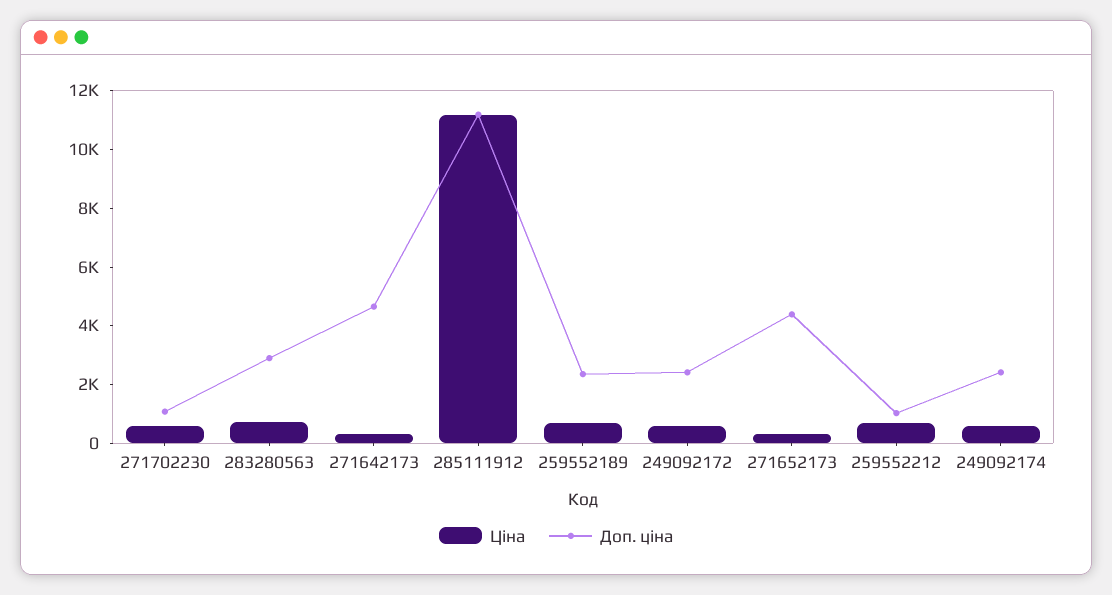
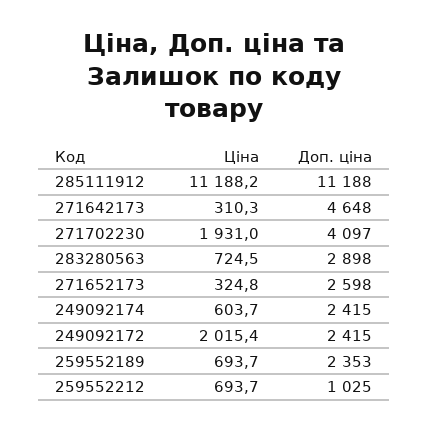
Ціна, 271702230: 500 -> 1931
Доп. ціна, 271702230: 1000 -> 4097
Ціна, 249092172: 500 -> 2015.4
Доп. ціна, 271652173: 4500 -> 2598

